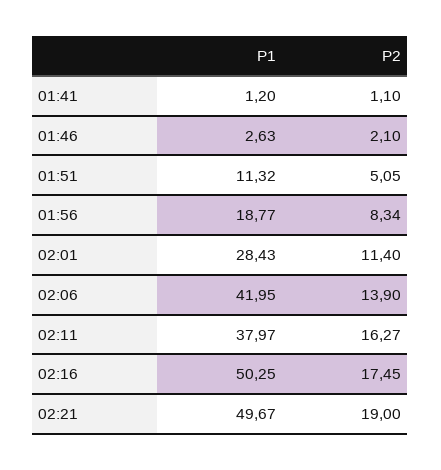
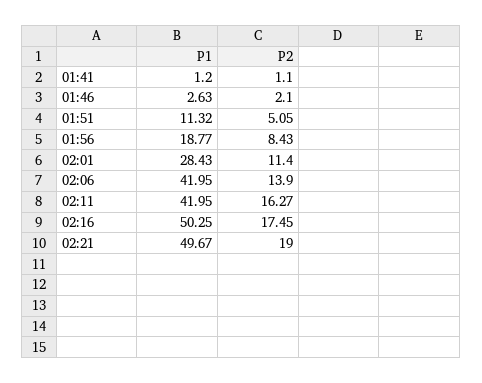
P2, 01:56: 8.34 -> 8.43
P1, 02:11: 37.97 -> 41.95

